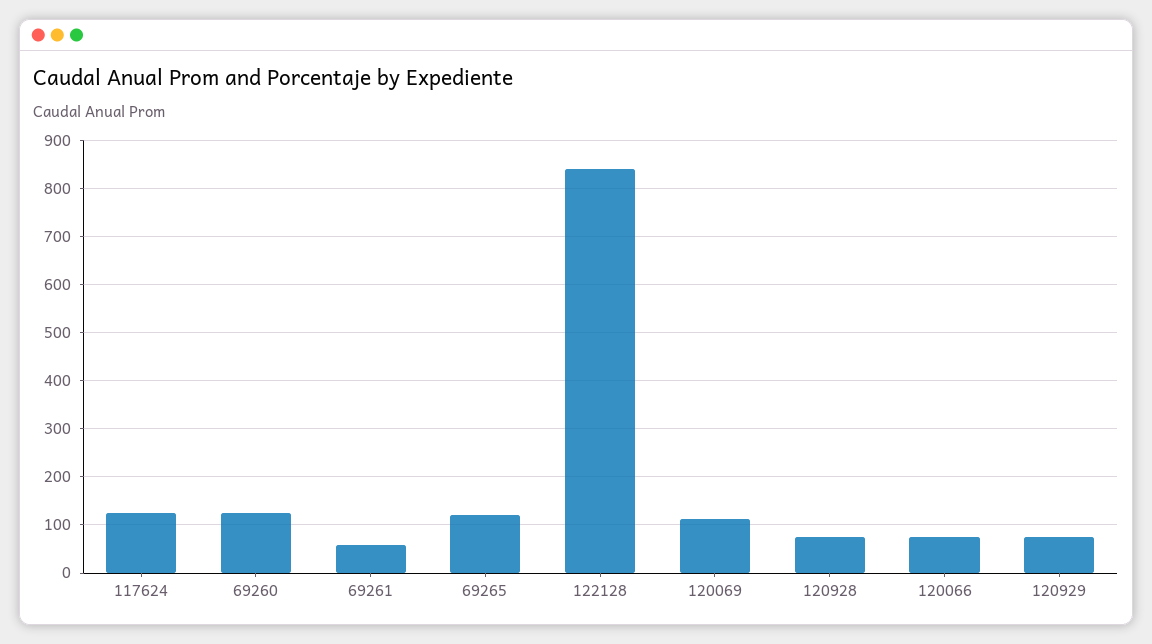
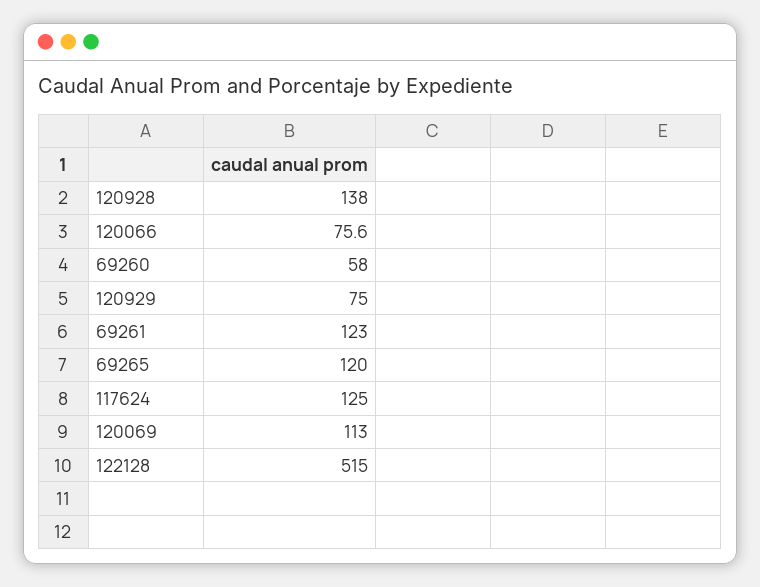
69260: 120 -> 58
69261: 60 -> 123
122128: 840 -> 515
120928: 80 -> 138

